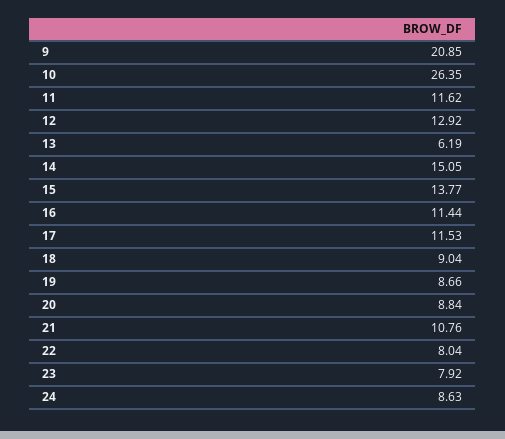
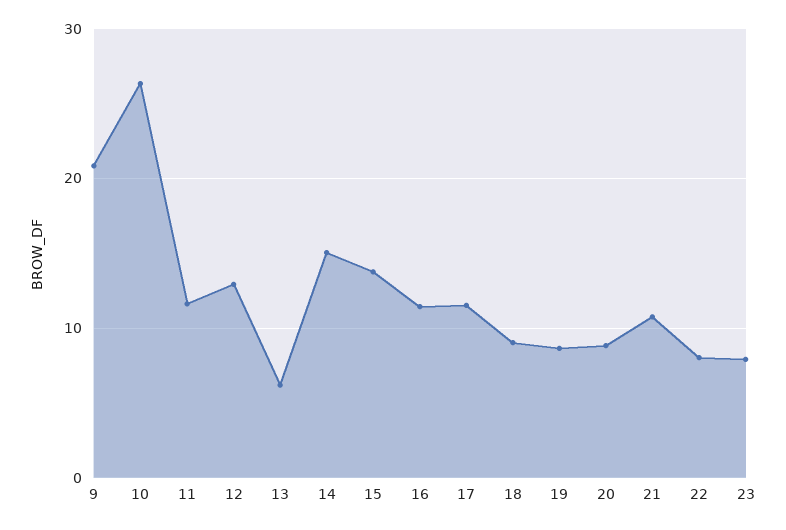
24: 8.63 -> none

